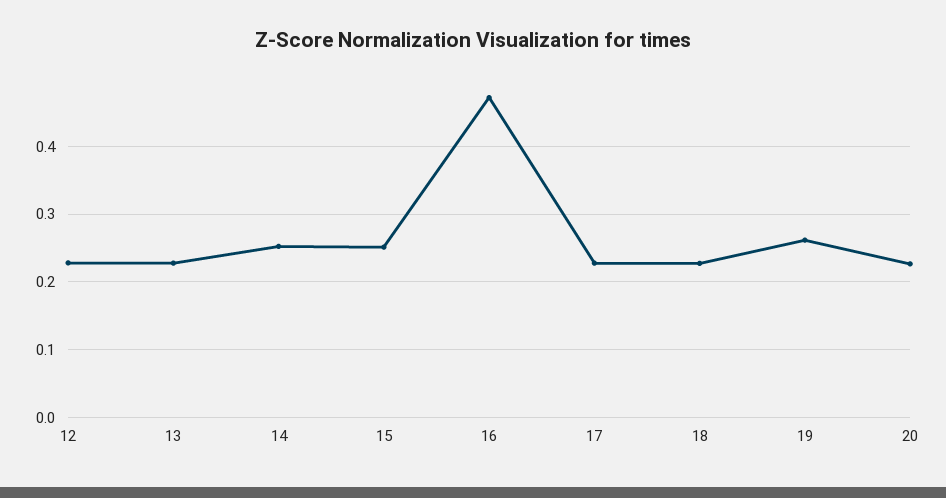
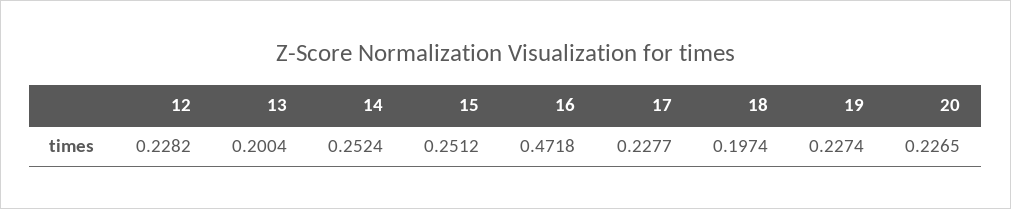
13: 0.23 -> 0.2004
18: 0.23 -> 0.1974
19: 0.26 -> 0.2274

